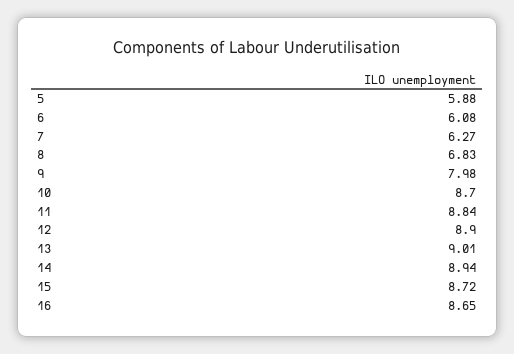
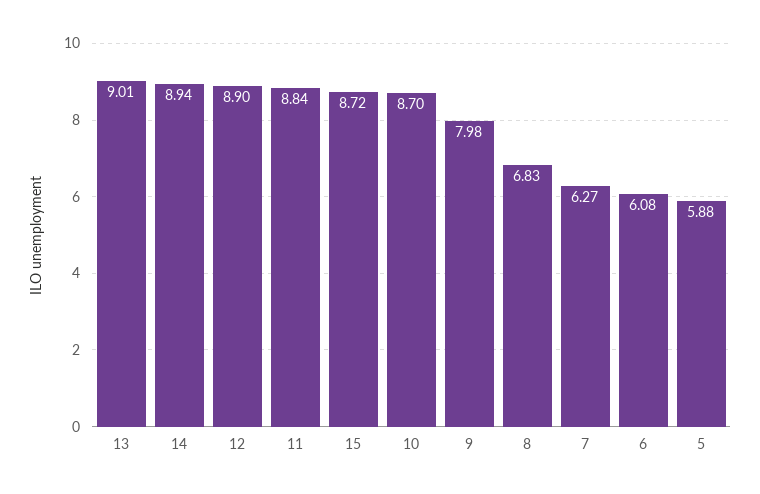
16: 8.65 -> none

